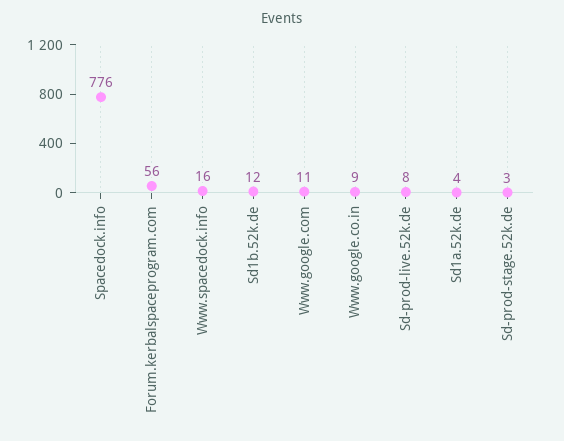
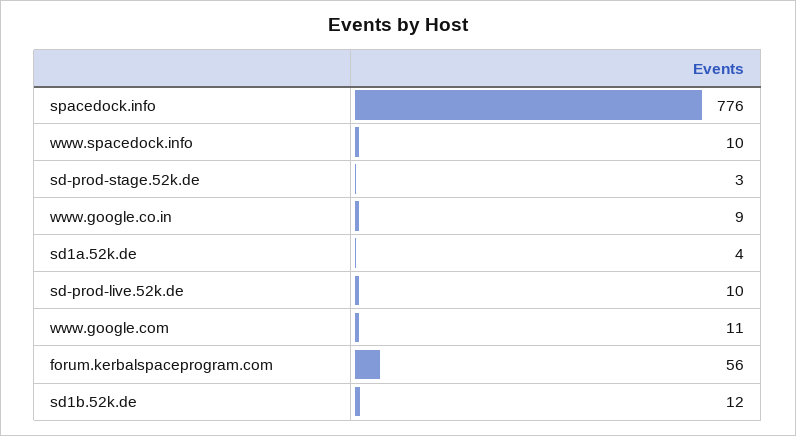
Www.spacedock.info: 16 -> 10
Sd-prod-live.52k.de: 8 -> 10

